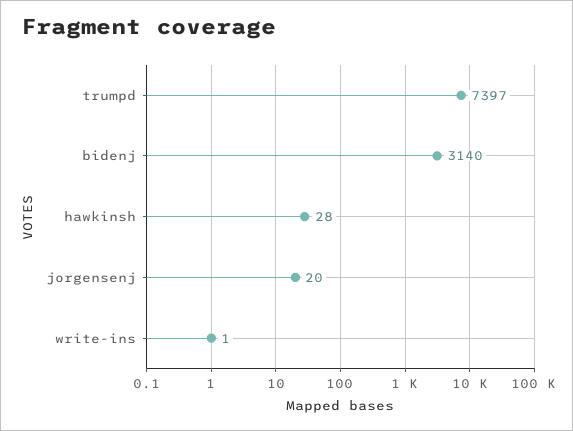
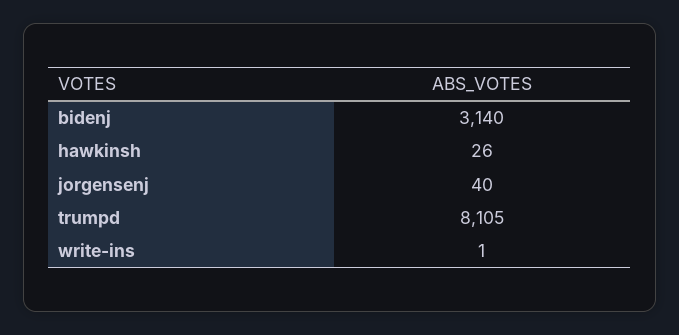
trumpd: 7397 -> 8105
hawkinsh: 28 -> 26
jorgensenj: 20 -> 40

